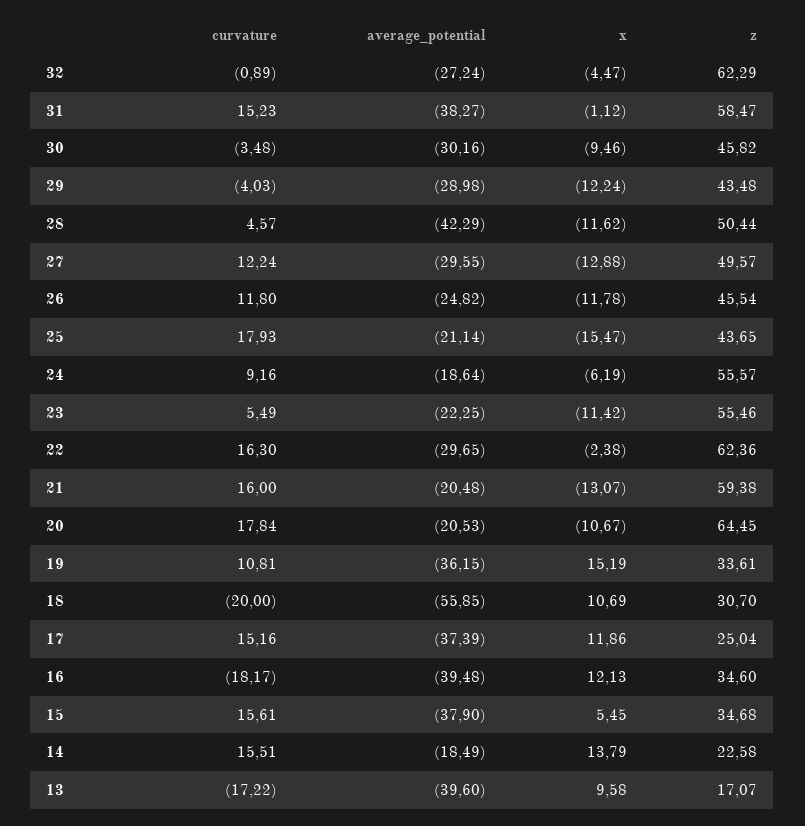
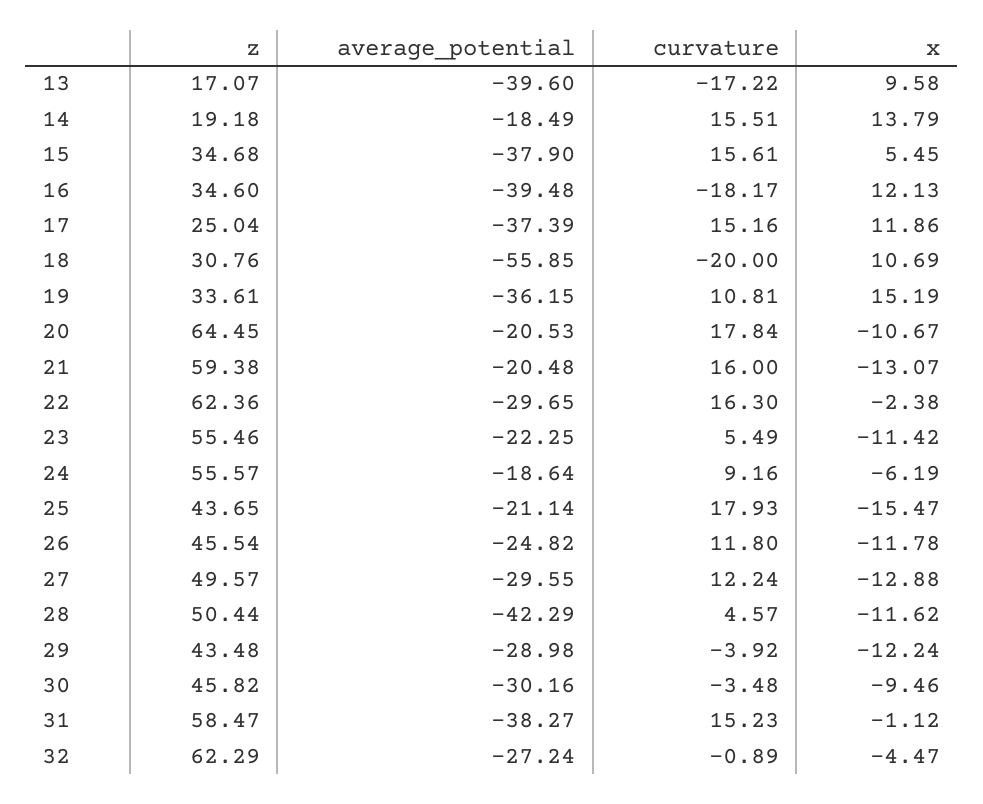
curvature, 29: -4.03 -> -3.92
z, 18: 30.7 -> 30.76
z, 14: 22.58 -> 19.18

